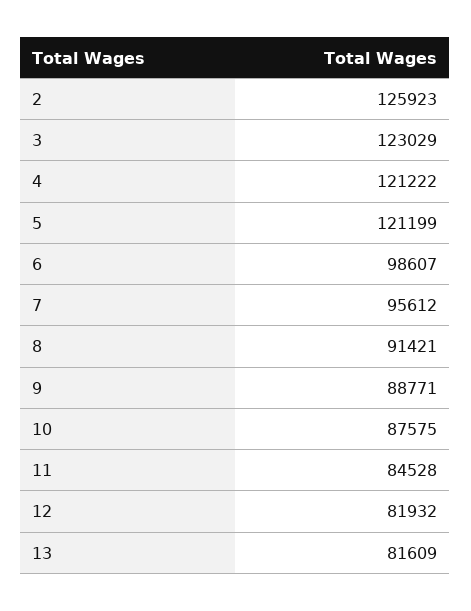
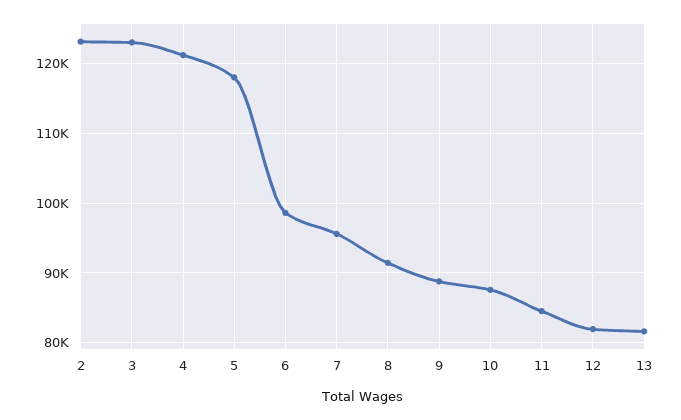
2: 125923 -> 123000
5: 121199 -> 118000

